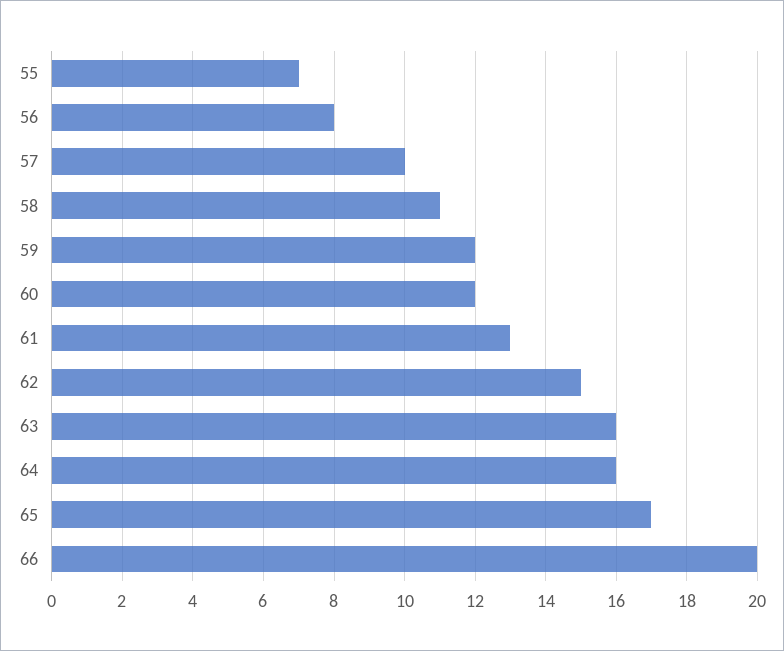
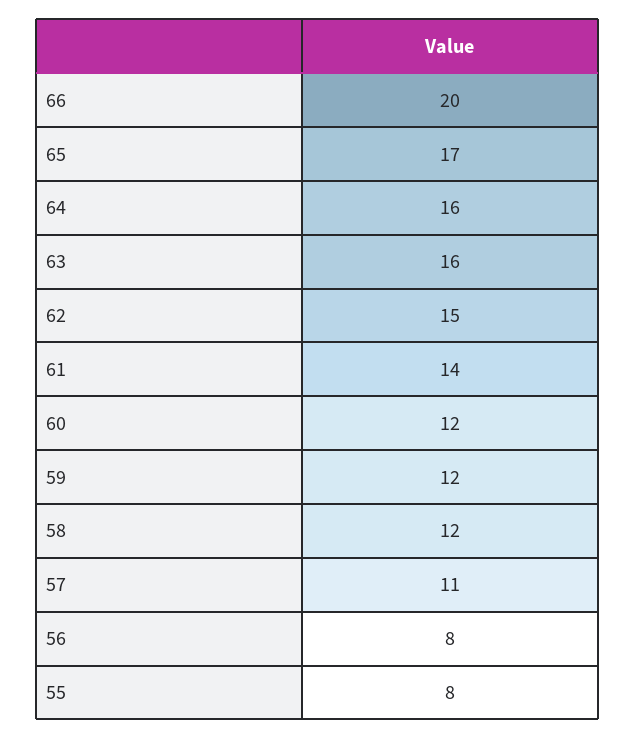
55: 7 -> 8
57: 10 -> 11
58: 11 -> 12
61: 13 -> 14

